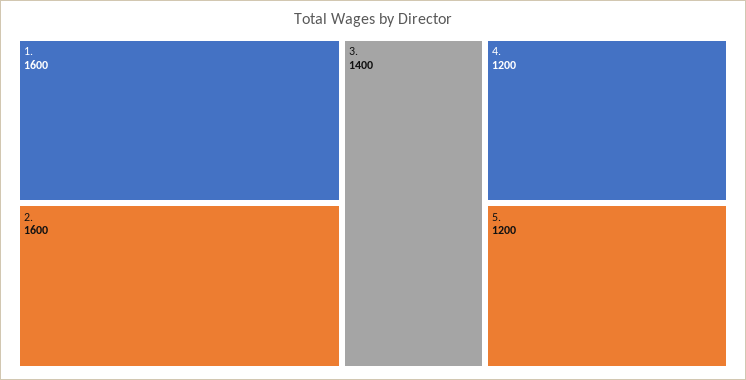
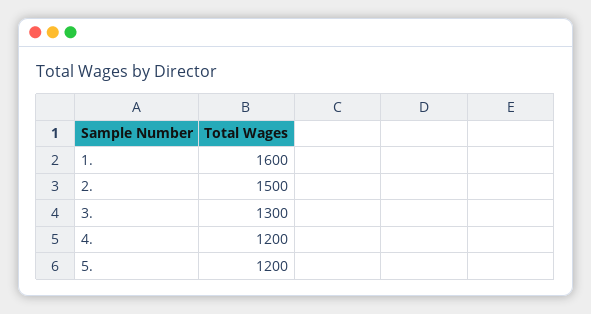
2.: 1600 -> 1500
3.: 1400 -> 1300

